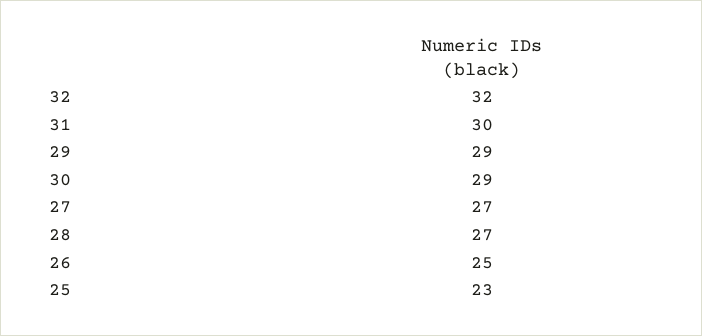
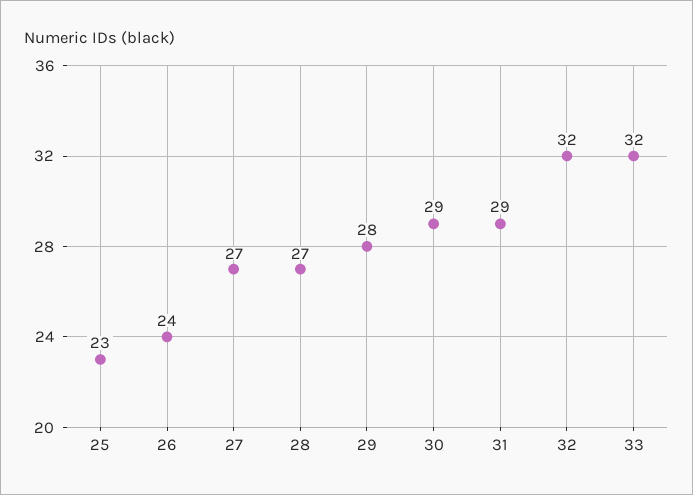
31: 30 -> 29
29: 29 -> 28
26: 25 -> 24
33: none -> 32

